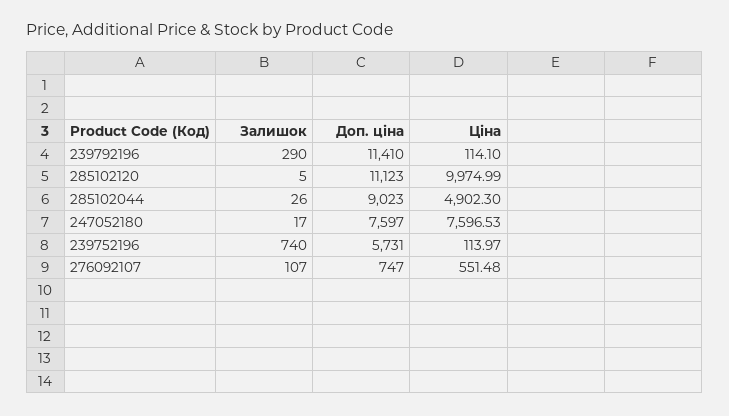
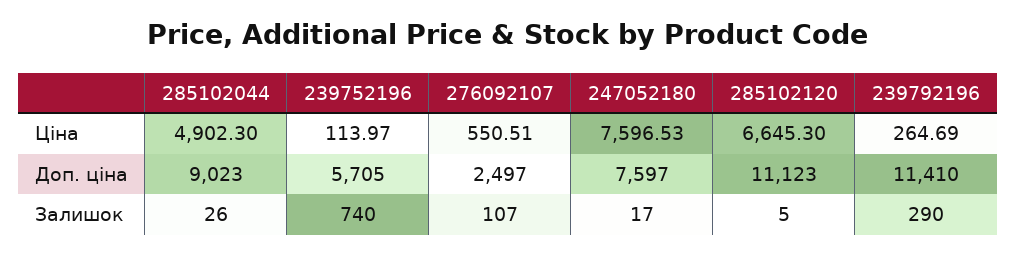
Ціна, 239792196: 114.1 -> 264.69
Ціна, 285102120: 9974.99 -> 6645.3
Доп. ціна, 239752196: 5731 -> 5705
Доп. ціна, 276092107: 747 -> 2497
Ціна, 276092107: 551.48 -> 550.51

